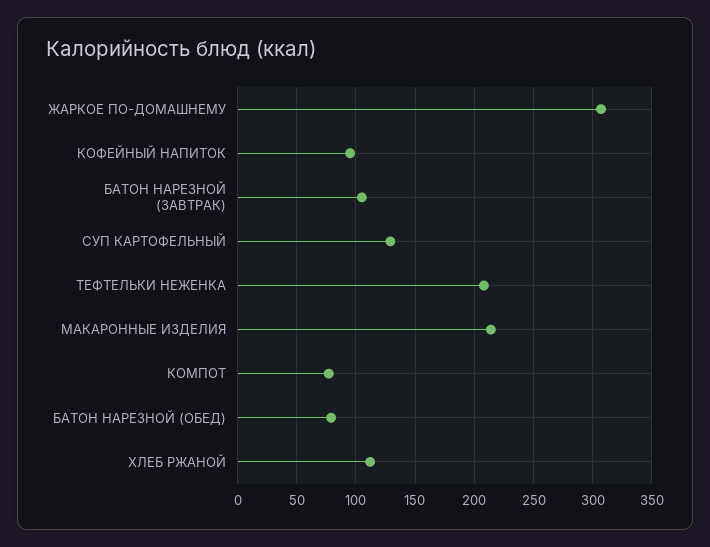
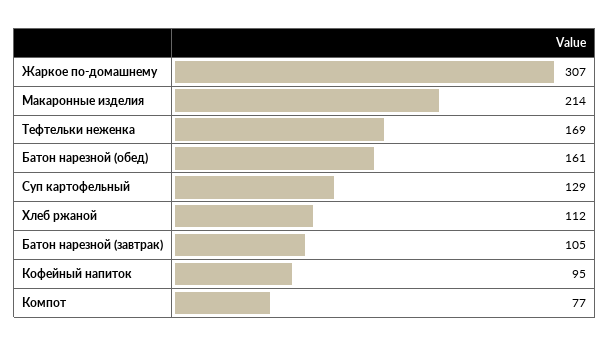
ТЕФТЕЛЬКИ НЕЖЕНКА: 210 -> 169
БАТОН НАРЕЗНОЙ (ОБЕД): 80 -> 161

